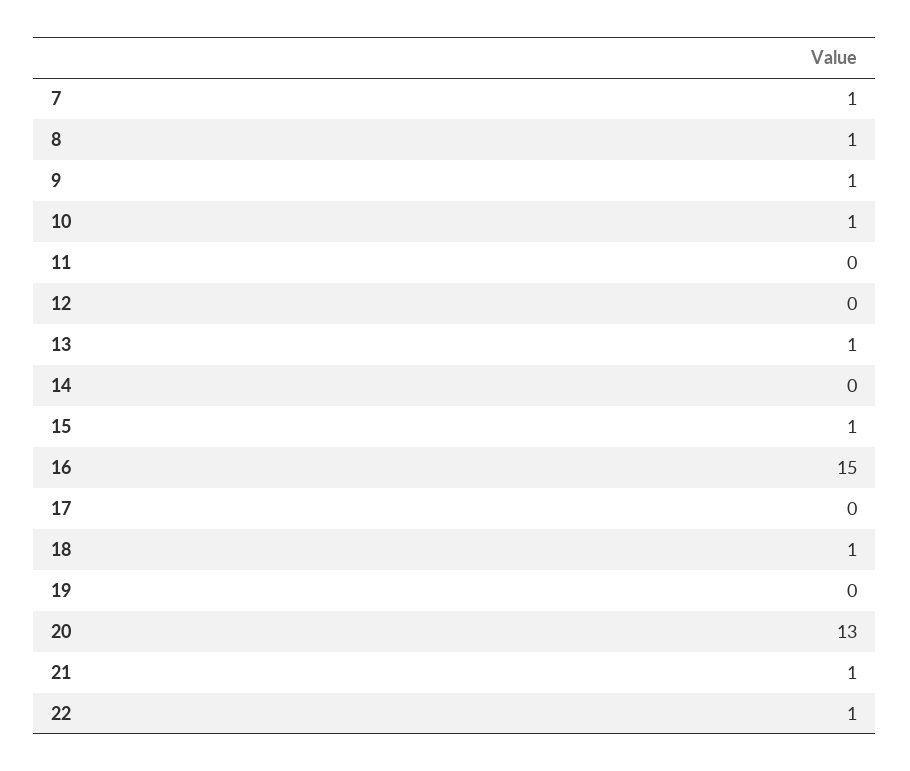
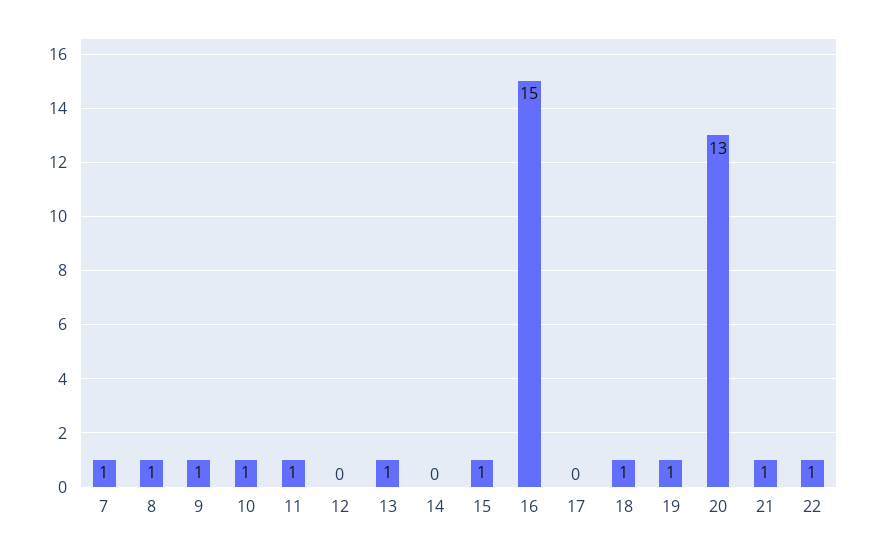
11: 0 -> 1
19: 0 -> 1

